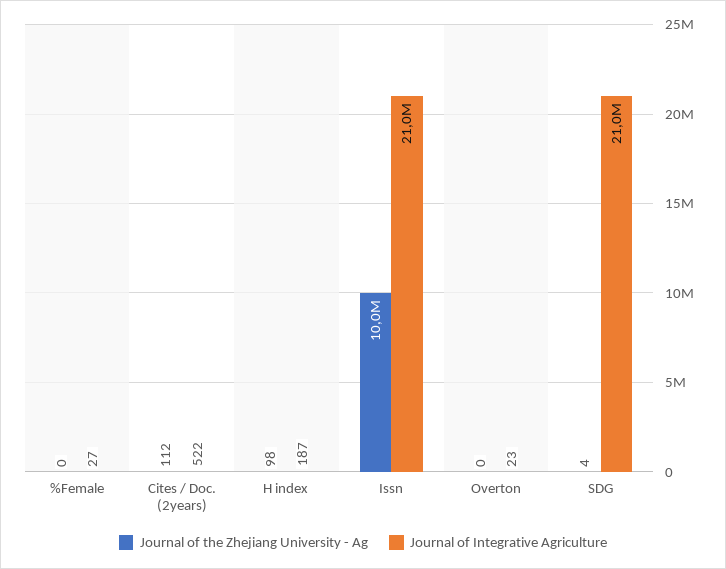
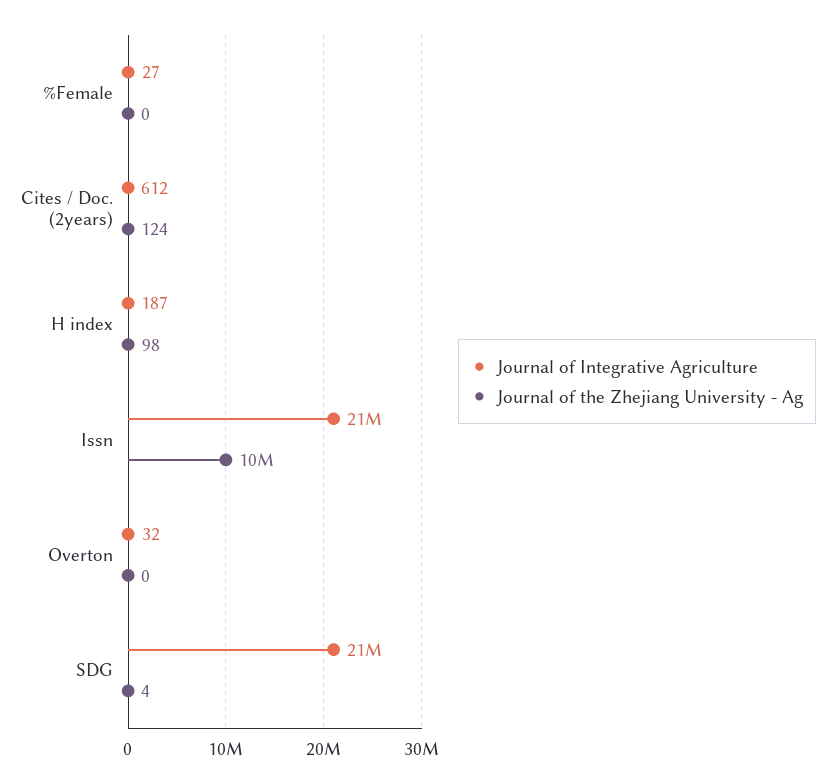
Journal of the Zhejiang University - Ag, Cites / Doc. (2years): 112 -> 124
Journal of Integrative Agriculture, Cites / Doc. (2years): 522 -> 612
Journal of Integrative Agriculture, Overton: 23 -> 32

